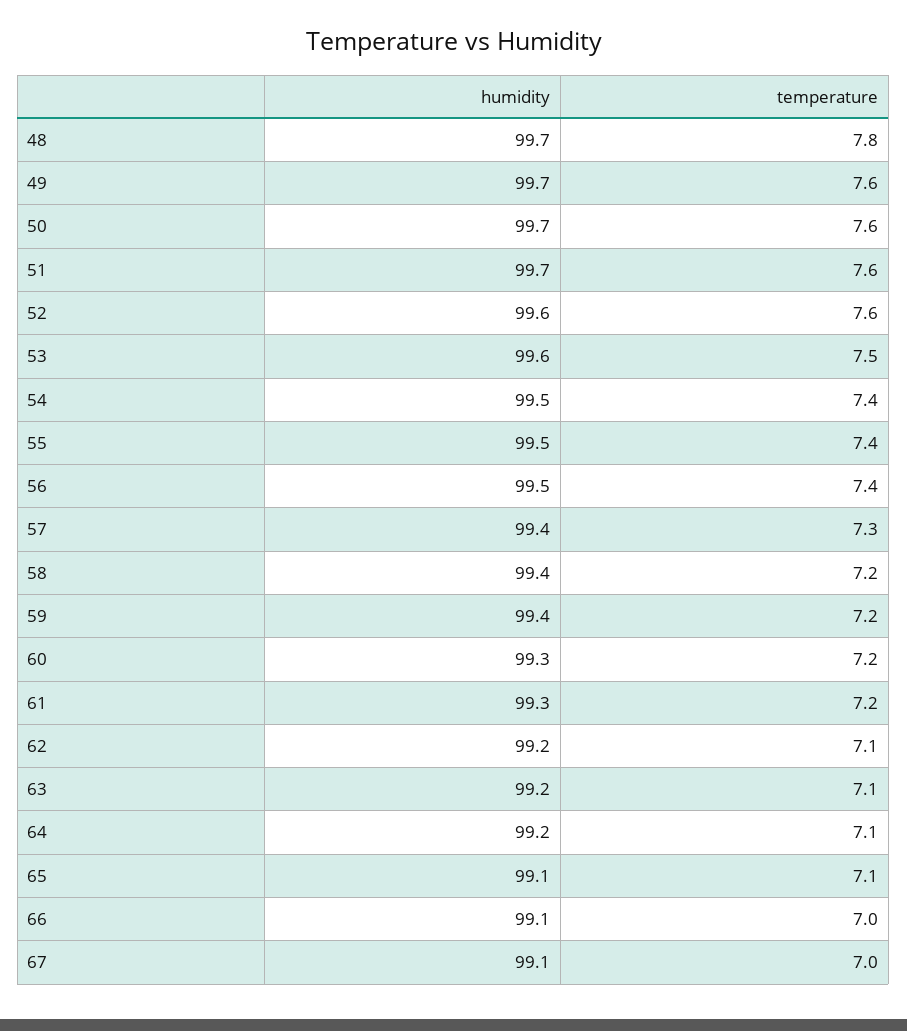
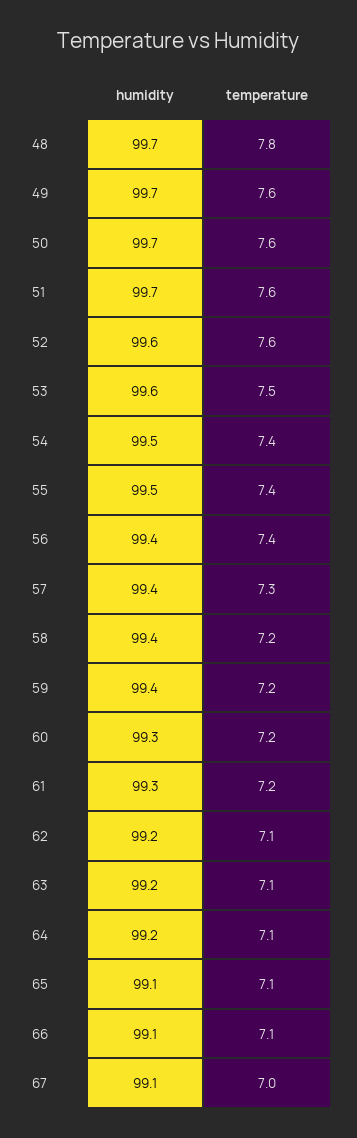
humidity, 56: 99.5 -> 99.4
temperature, 66: 7 -> 7.1

